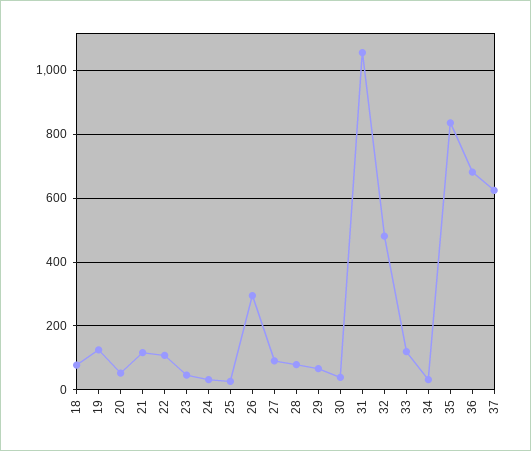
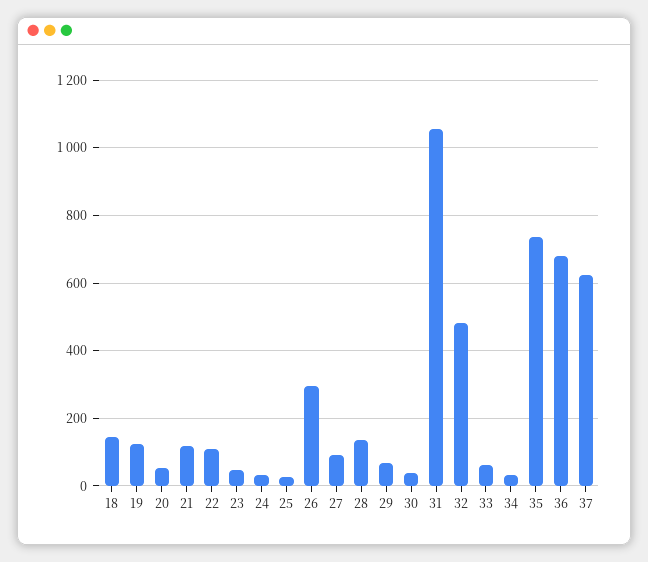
18: 80 -> 140
28: 80 -> 140
33: 120 -> 60
35: 840 -> 740

